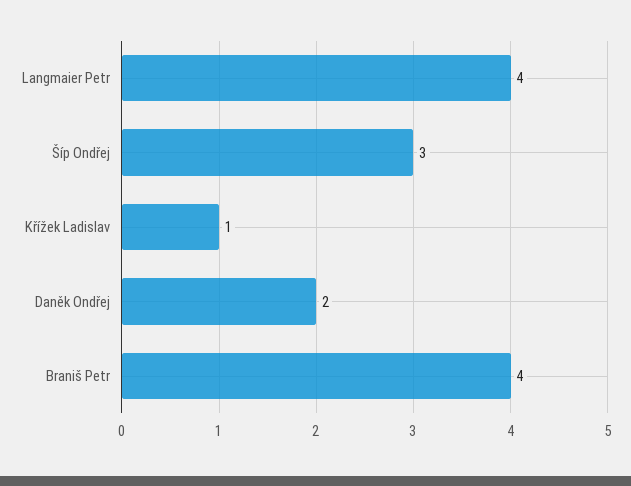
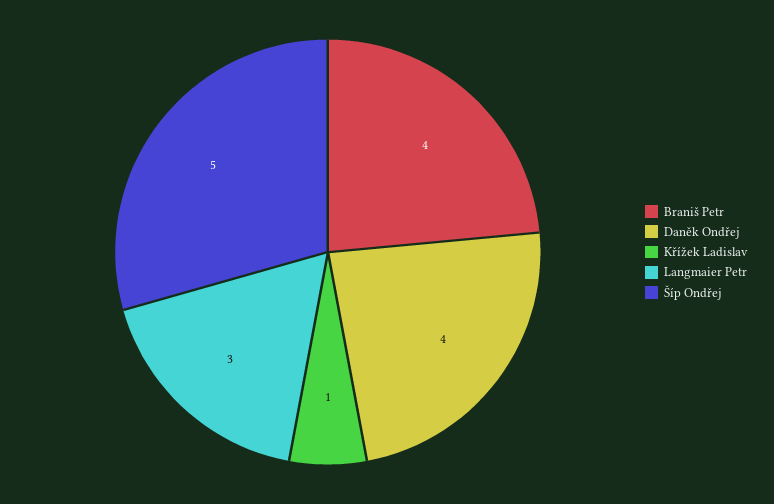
Langmaier Petr: 4 -> 3
Šíp Ondřej: 3 -> 5
Daněk Ondřej: 2 -> 4

